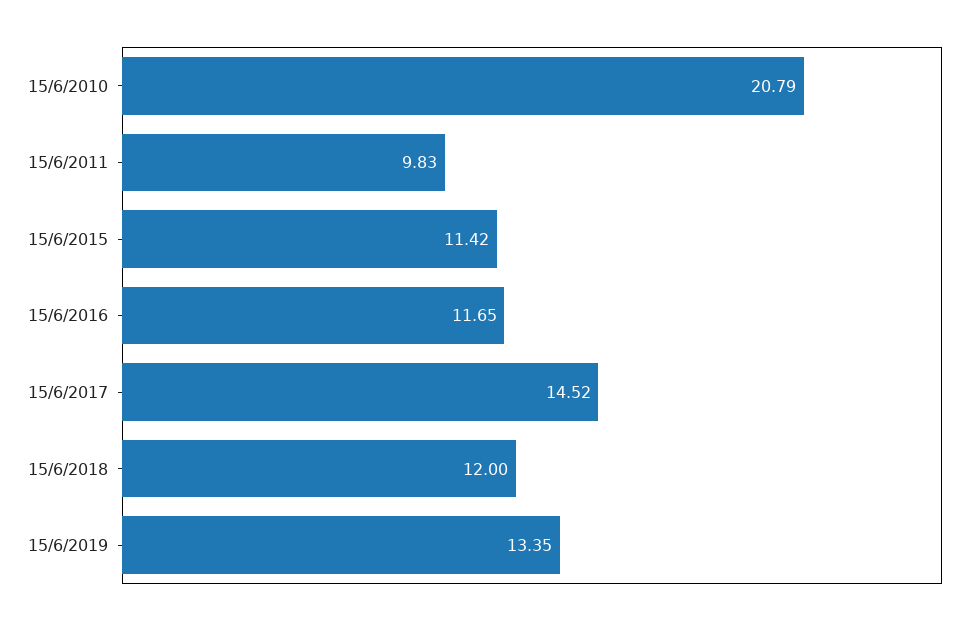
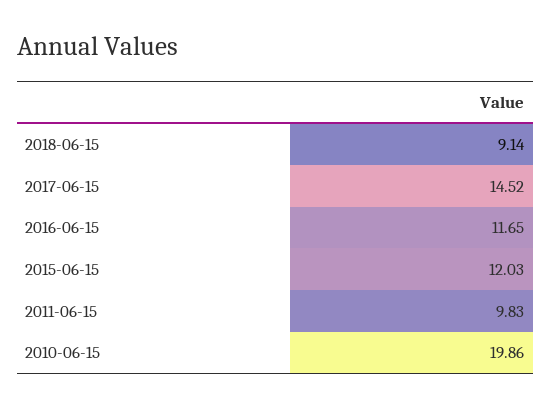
15/6/2010: 20.79 -> 19.86
15/6/2015: 11.42 -> 12.03
15/6/2018: 12 -> 9.14
15/6/2019: 13.35 -> none

